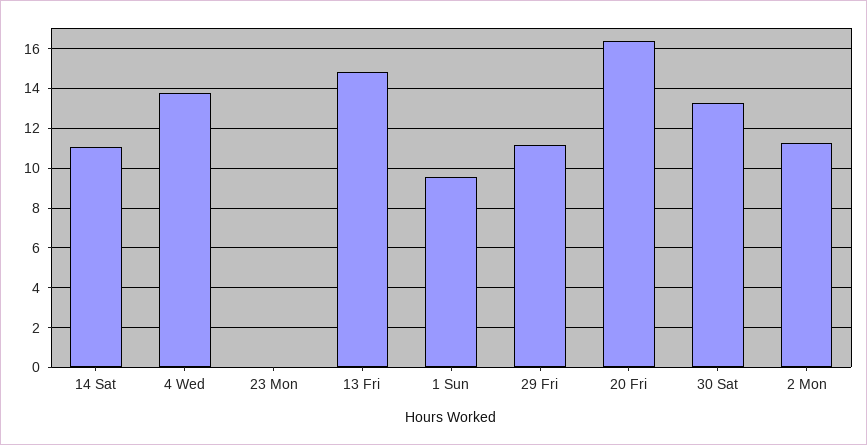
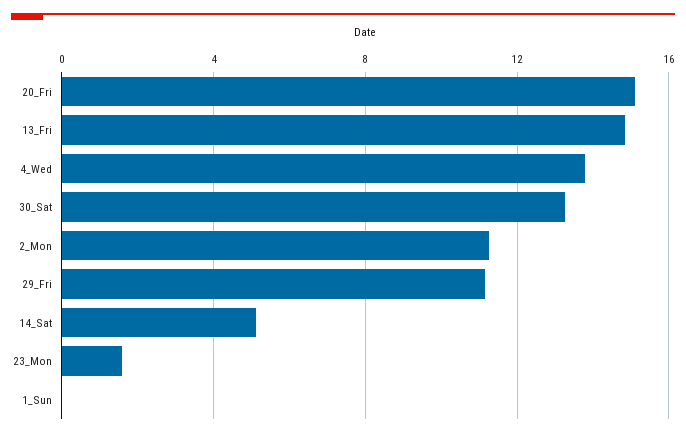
14 Sat: 11 -> 5
23 Mon: 0 -> 1.5
1 Sun: 9.5 -> 0
20 Fri: 16.5 -> 15

